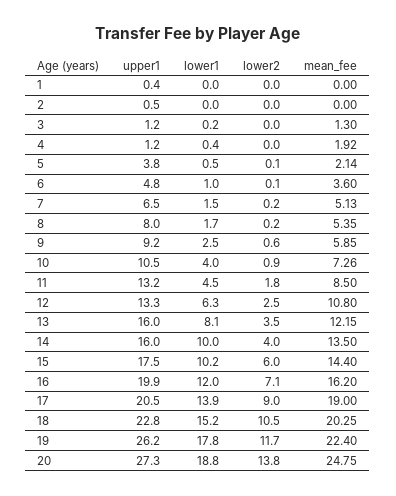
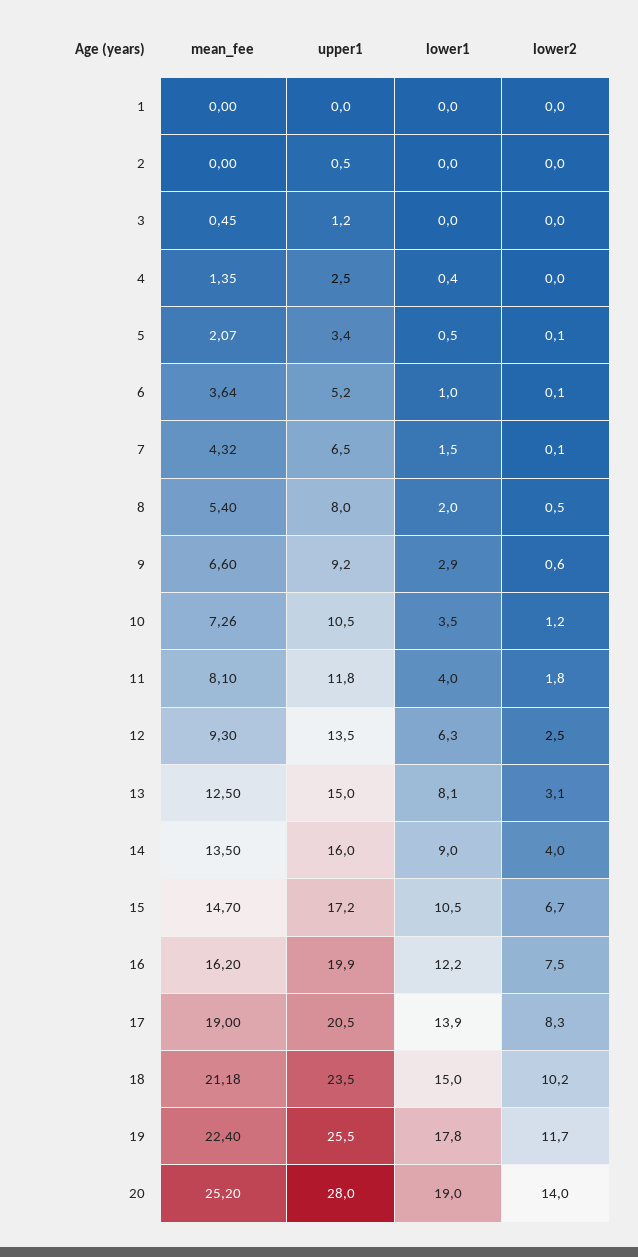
upper1, 1: 0.4 -> 0
lower1, 3: 0.2 -> 0
mean_fee, 3: 1.3 -> 0.45
upper1, 4: 1.2 -> 2.5
mean_fee, 4: 1.92 -> 1.35
upper1, 5: 3.8 -> 3.4
mean_fee, 5: 2.14 -> 2.07
upper1, 6: 4.8 -> 5.2
mean_fee, 6: 3.6 -> 3.64
lower2, 7: 0.2 -> 0.1
mean_fee, 7: 5.13 -> 4.32
lower1, 8: 1.7 -> 2
lower2, 8: 0.2 -> 0.5
mean_fee, 8: 5.35 -> 5.4
lower1, 9: 2.5 -> 2.9
mean_fee, 9: 5.85 -> 6.6
lower1, 10: 4 -> 3.5
lower2, 10: 0.9 -> 1.2
upper1, 11: 13.2 -> 11.8
lower1, 11: 4.5 -> 4
mean_fee, 11: 8.5 -> 8.1
upper1, 12: 13.3 -> 13.5
mean_fee, 12: 10.8 -> 9.3
upper1, 13: 16 -> 15
lower2, 13: 3.5 -> 3.1
mean_fee, 13: 12.15 -> 12.5
lower1, 14: 10 -> 9
upper1, 15: 17.5 -> 17.2
lower1, 15: 10.2 -> 10.5
lower2, 15: 6 -> 6.7
mean_fee, 15: 14.4 -> 14.7
lower1, 16: 12 -> 12.2
lower2, 16: 7.1 -> 7.5
lower2, 17: 9 -> 8.3
upper1, 18: 22.8 -> 23.5
lower1, 18: 15.2 -> 15
lower2, 18: 10.5 -> 10.2
mean_fee, 18: 20.25 -> 21.18
upper1, 19: 26.2 -> 25.5
upper1, 20: 27.3 -> 28
lower1, 20: 18.8 -> 19
lower2, 20: 13.8 -> 14
mean_fee, 20: 24.75 -> 25.2

